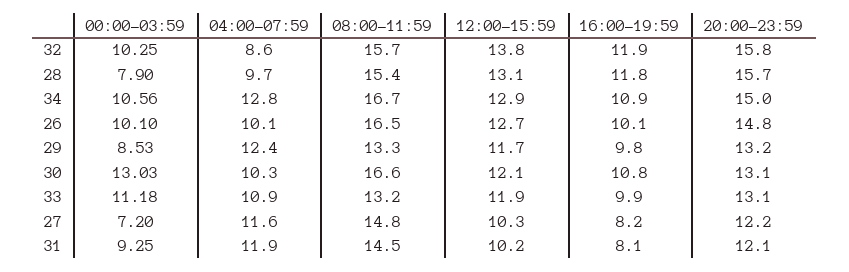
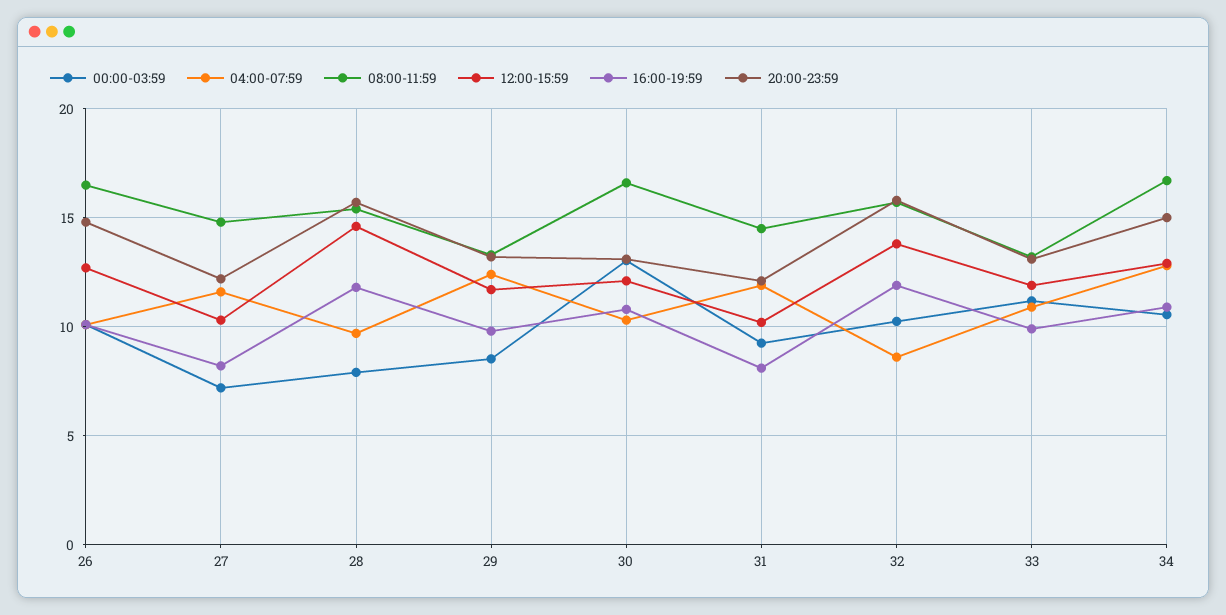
12:00-15:59, 28: 13.1 -> 14.5

